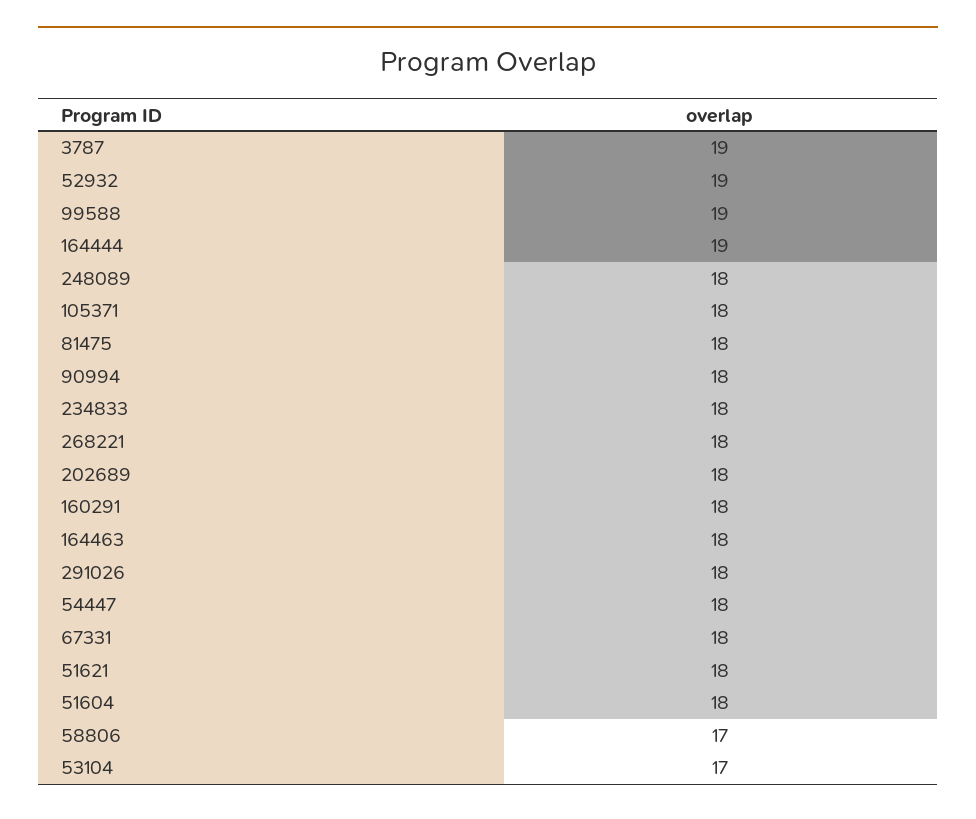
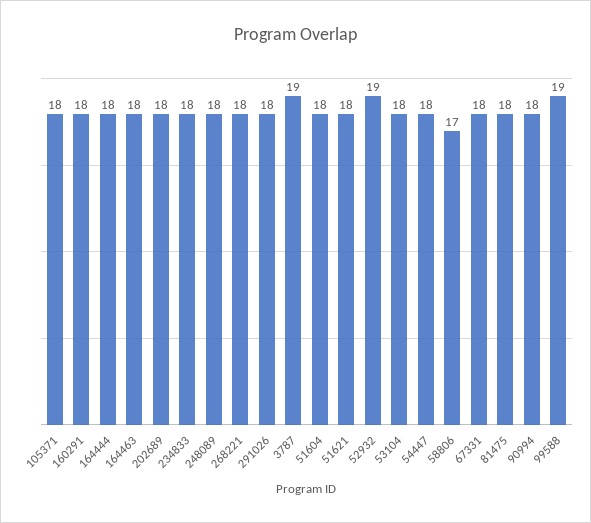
164444: 19 -> 18
53104: 17 -> 18

